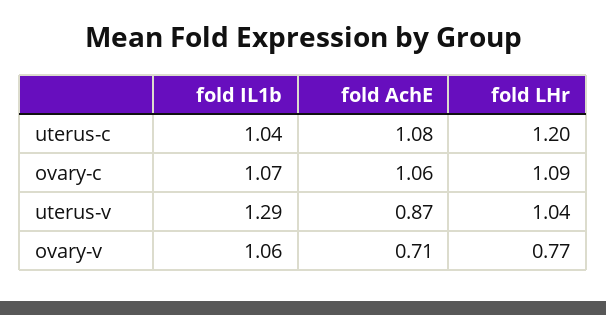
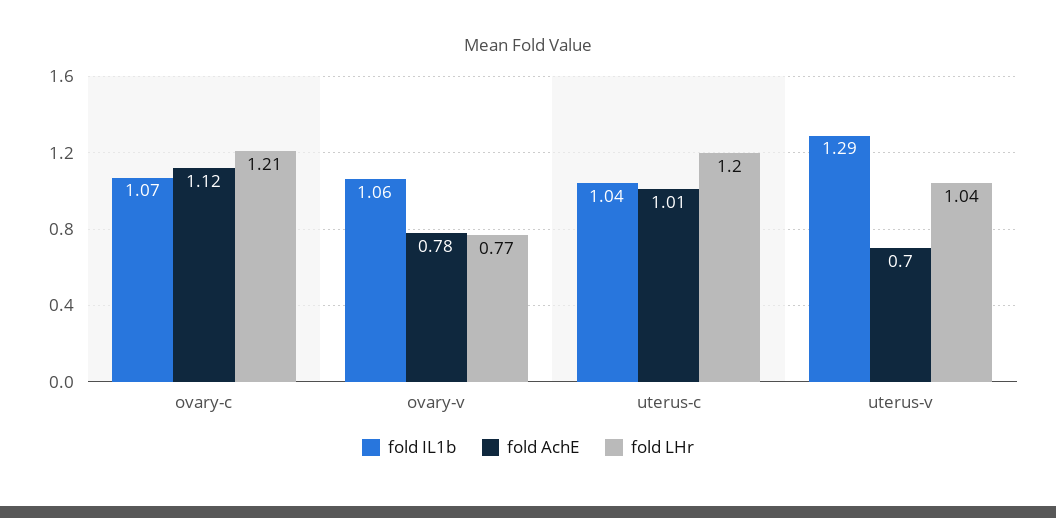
fold AchE, uterus-c: 1.08 -> 1.01
fold AchE, ovary-c: 1.06 -> 1.12
fold LHr, ovary-c: 1.09 -> 1.21
fold AchE, uterus-v: 0.87 -> 0.7
fold AchE, ovary-v: 0.71 -> 0.78

